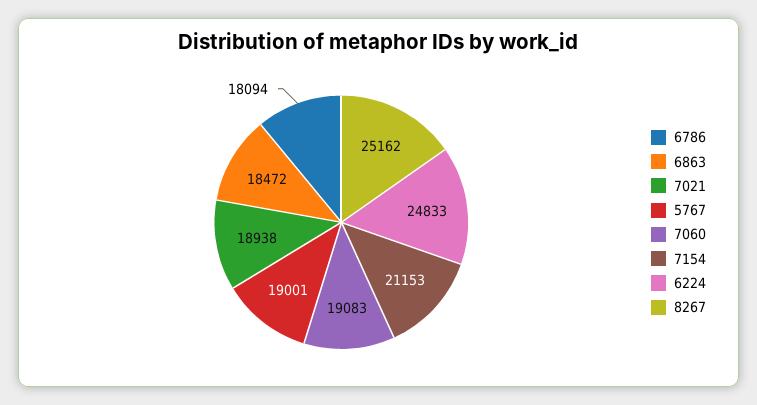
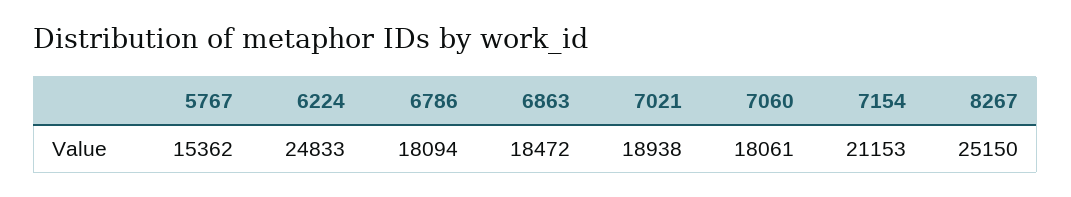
5767: 19001 -> 15362
7060: 19083 -> 18061
8267: 25162 -> 25150

